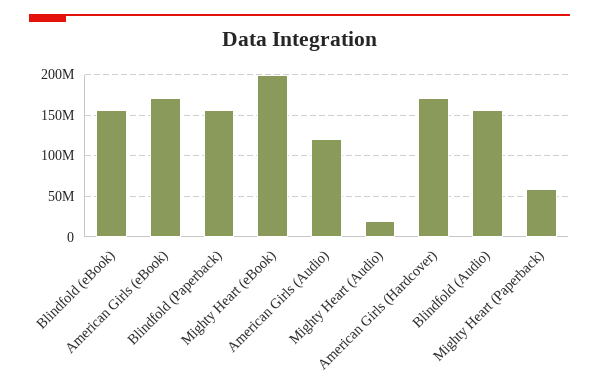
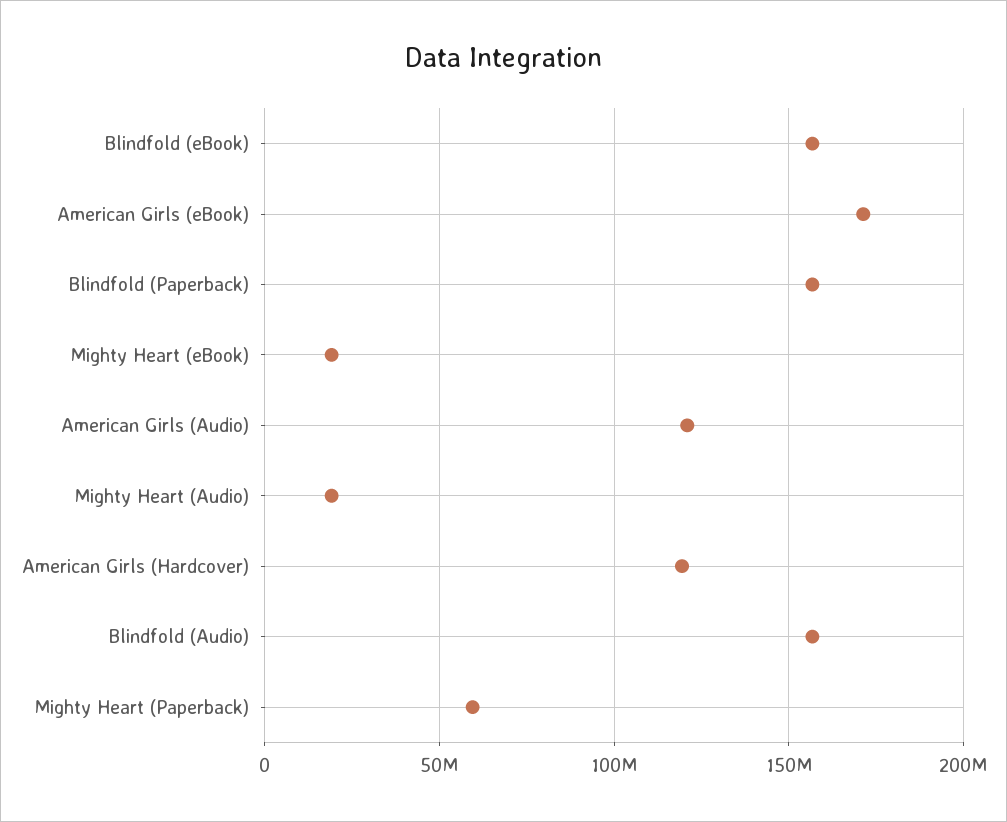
Mighty Heart (eBook): 200000000 -> 20000000
American Girls (Hardcover): 170000000 -> 120000000

